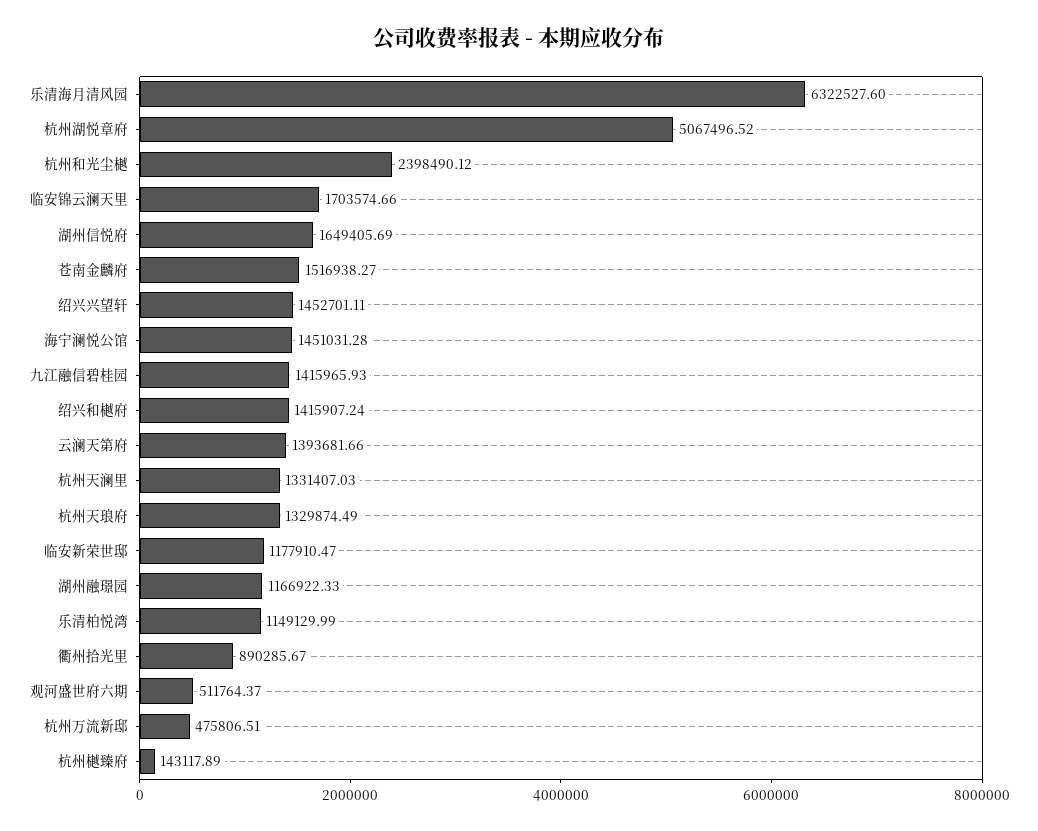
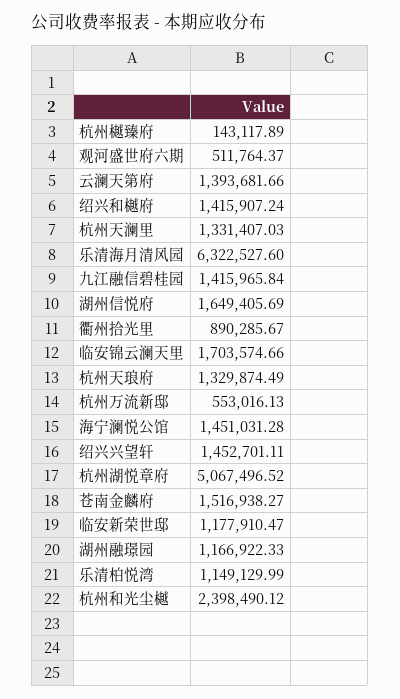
九江融信碧桂园: 1415965.93 -> 1415965.84
杭州万流新邸: 475806.51 -> 553016.13

